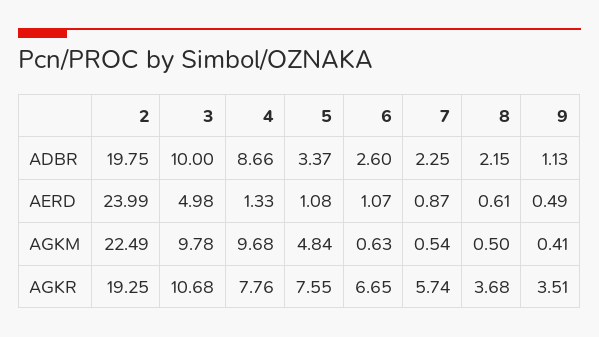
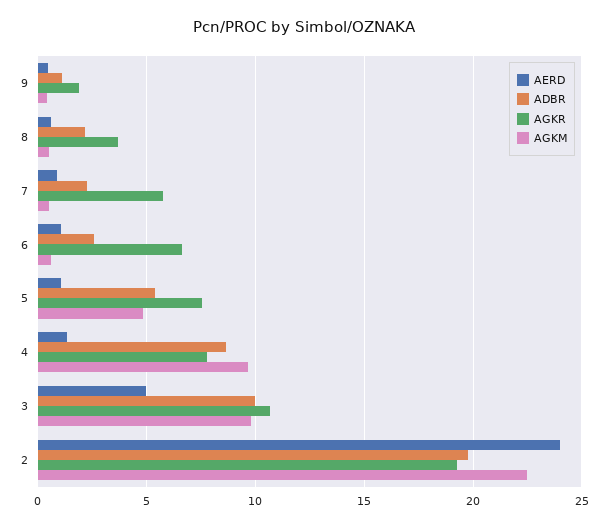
ADBR, 5: 3.37 -> 5.5
AGKR, 9: 3.51 -> 2

